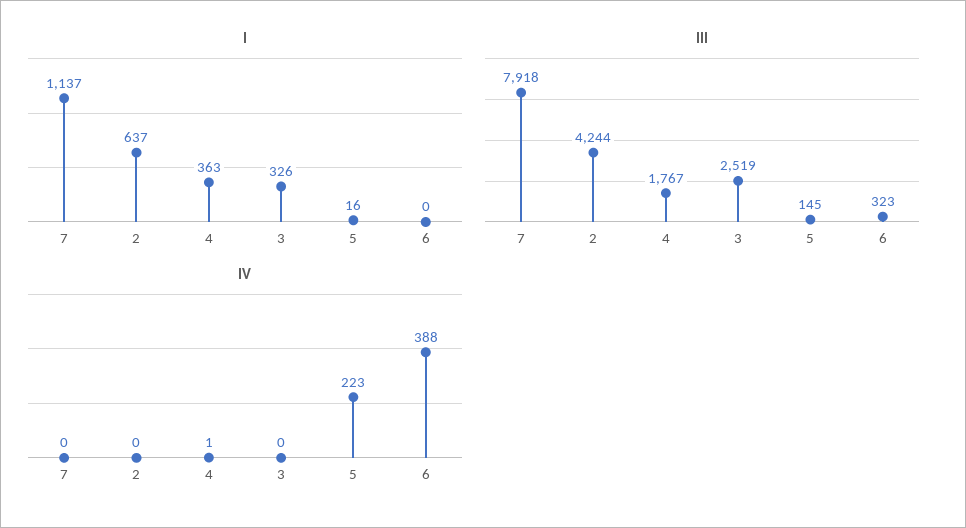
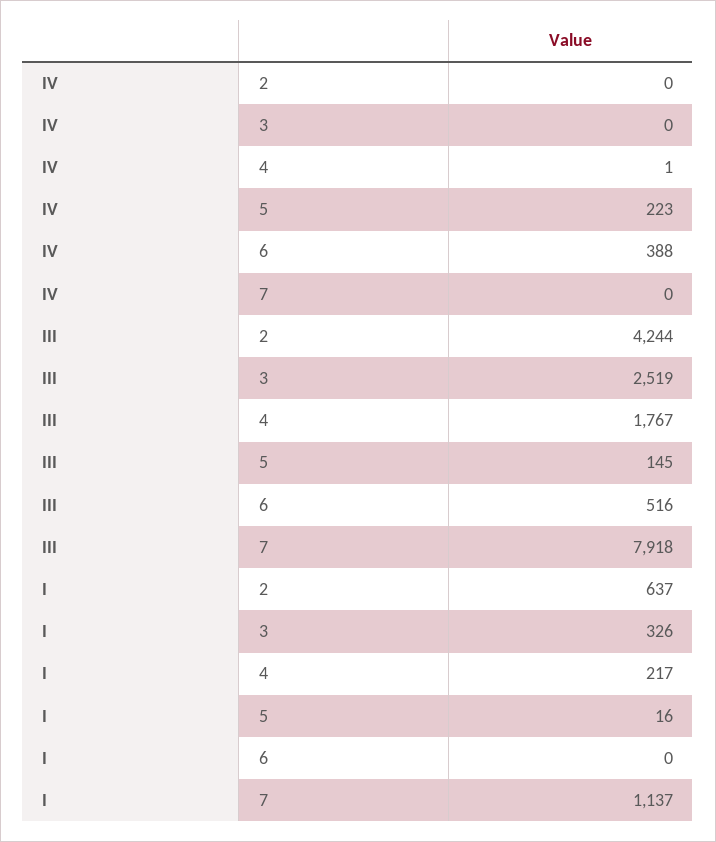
I, 4: 363 -> 217
III, 6: 323 -> 516

